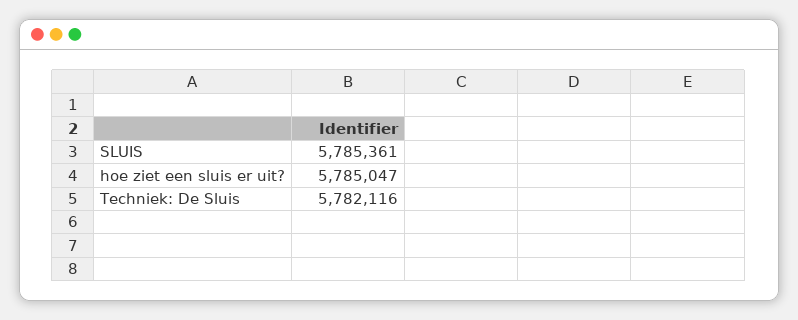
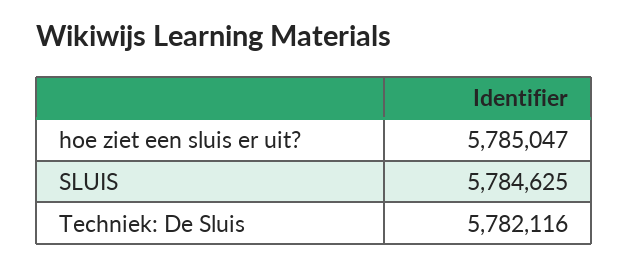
SLUIS: 5785361 -> 5784625

